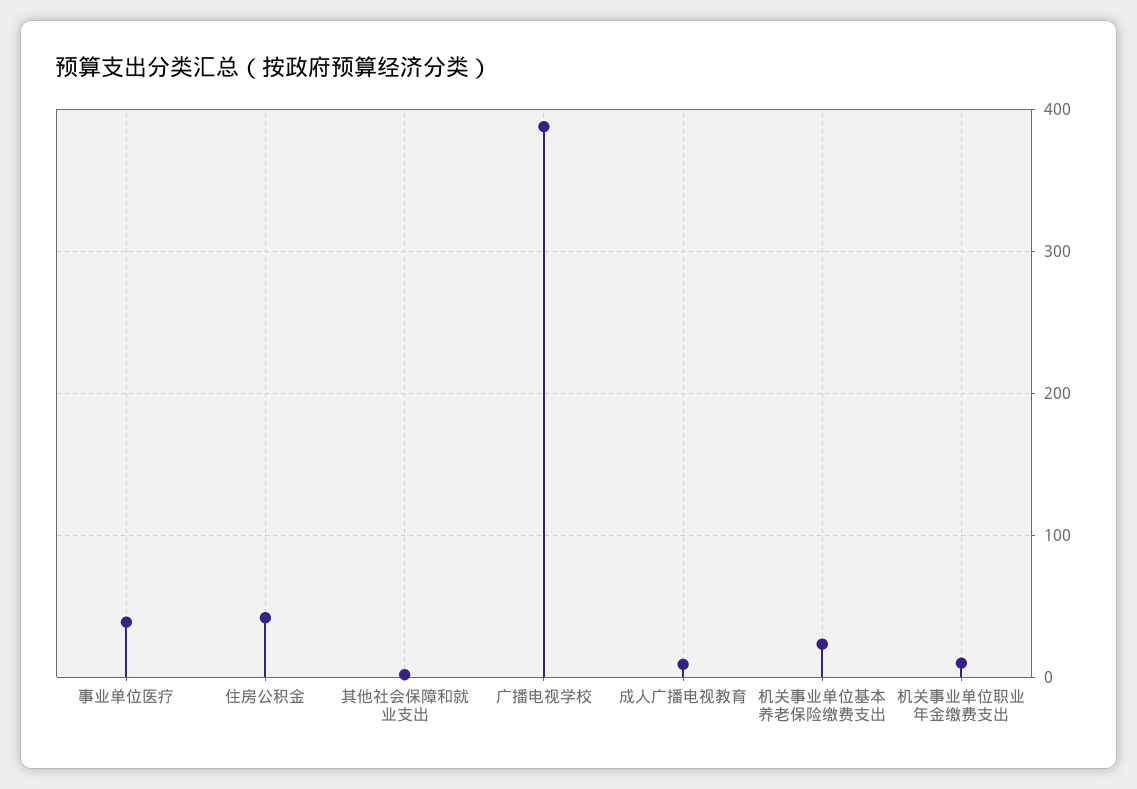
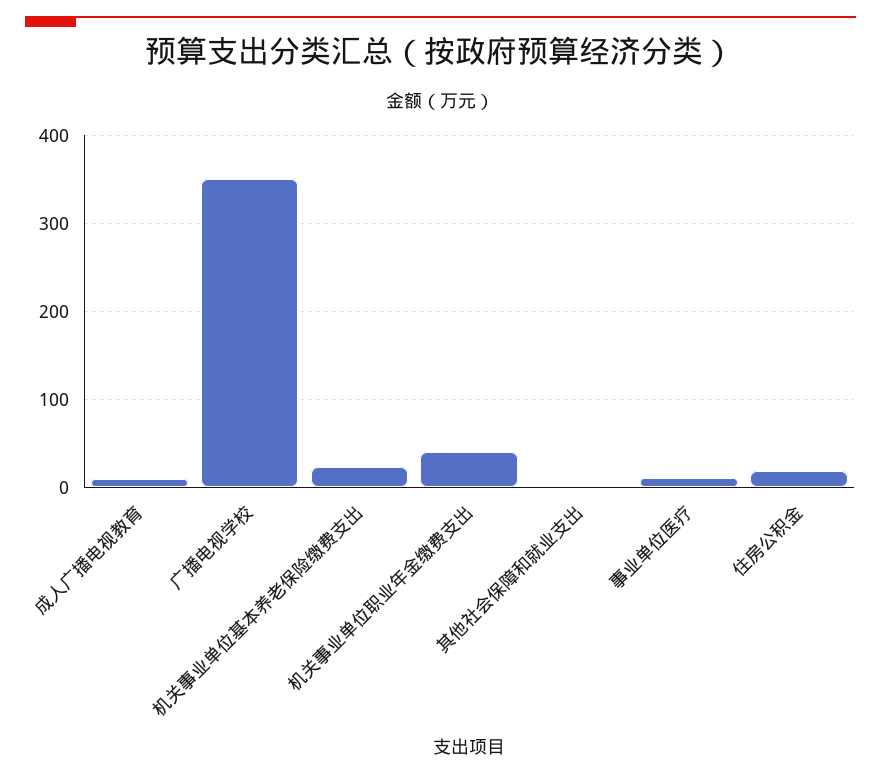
事业单位医疗: 40 -> 10
住房公积金: 40 -> 20
广播电视学校: 390 -> 350
机关事业单位职业年金缴费支出: 10 -> 40

